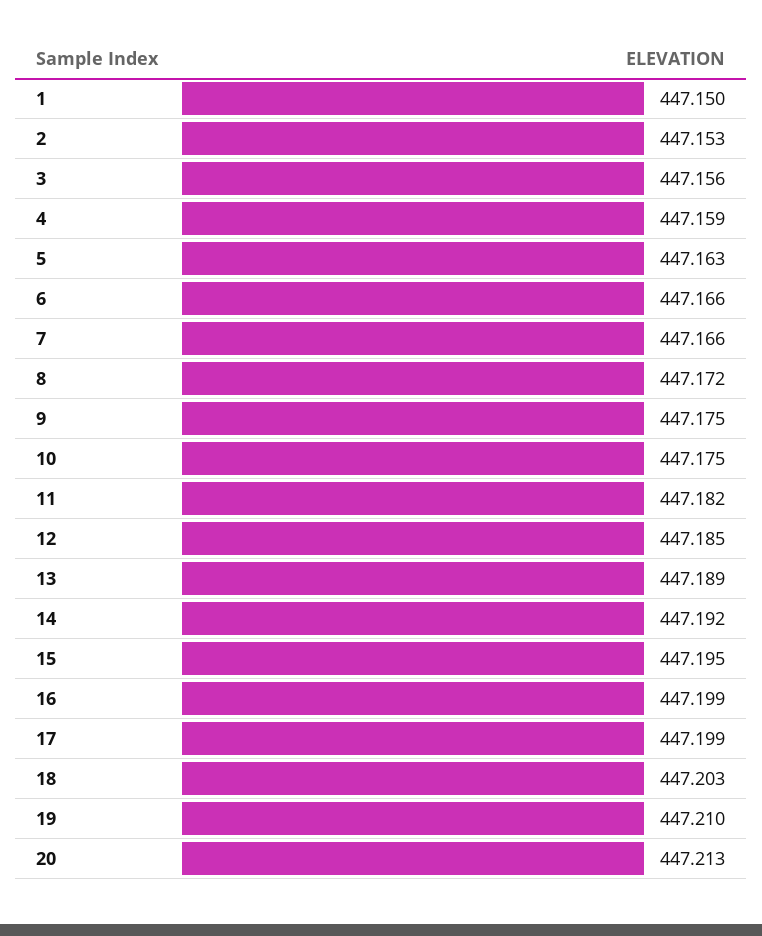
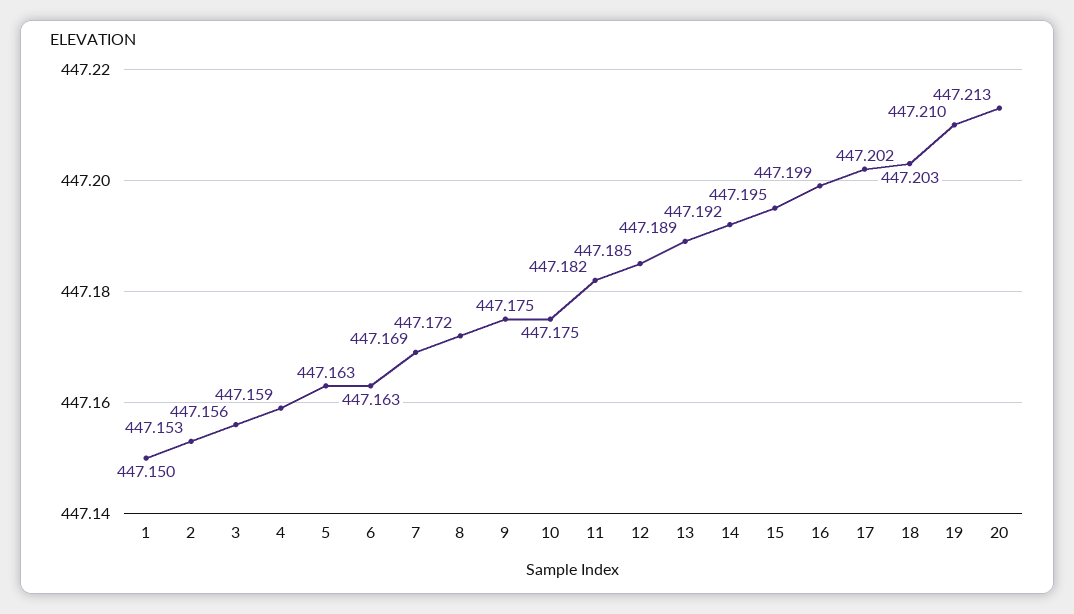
6: 447.166 -> 447.163
7: 447.166 -> 447.169
17: 447.199 -> 447.202

